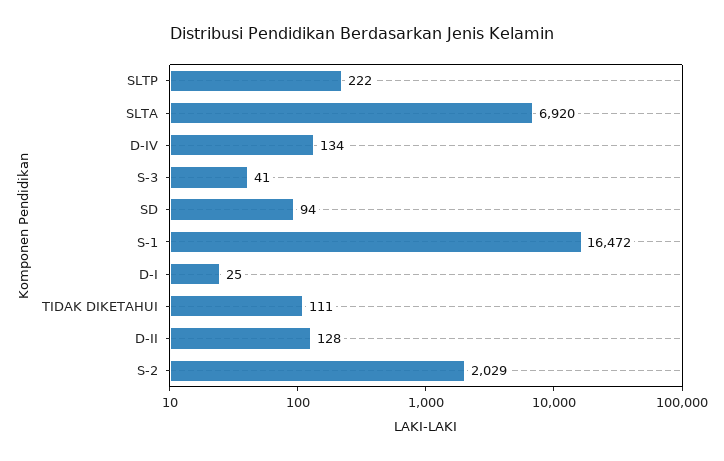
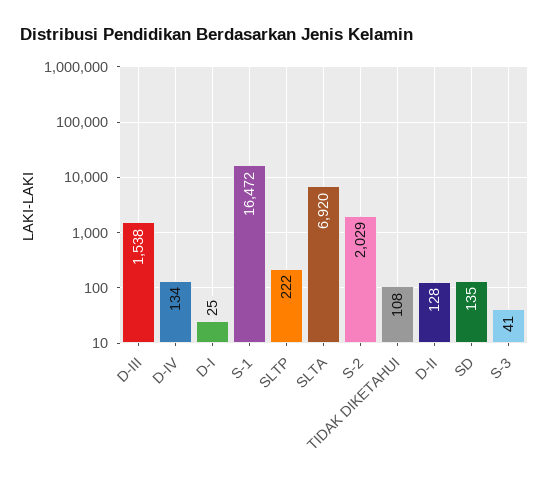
SD: 94 -> 135
TIDAK DIKETAHUI: 111 -> 108
D-III: none -> 1538

